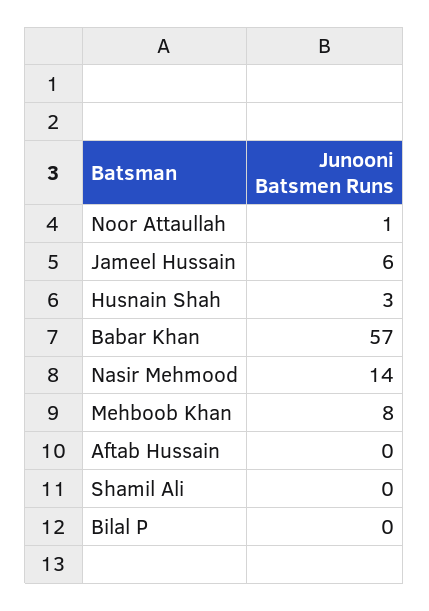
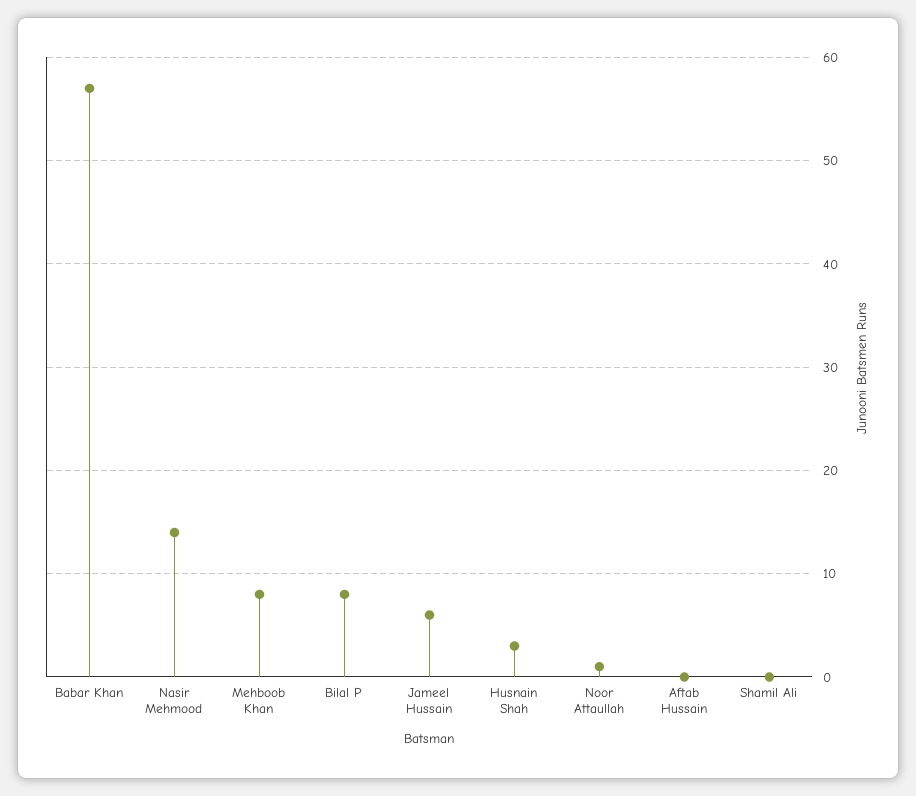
Bilal P: 0 -> 8

